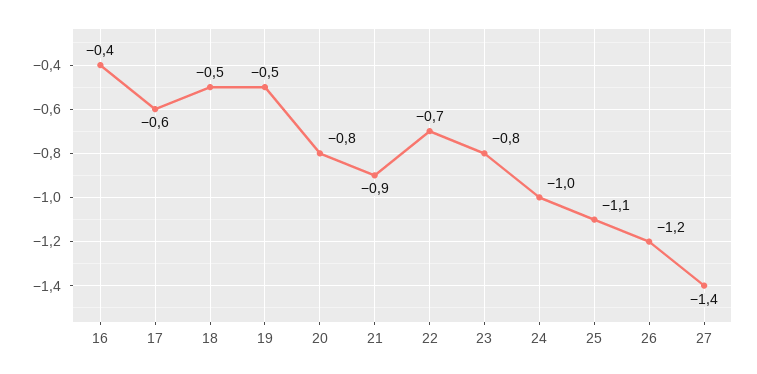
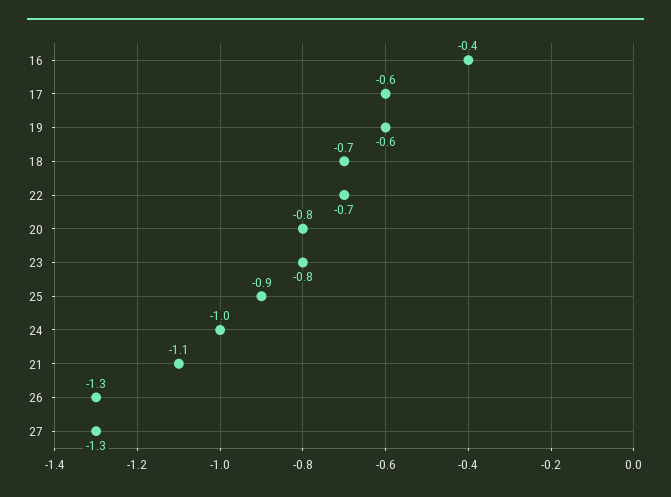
18: -0.5 -> -0.7
19: -0.5 -> -0.6
21: -0.9 -> -1.1
25: -1.1 -> -0.9
26: -1.2 -> -1.3
27: -1.4 -> -1.3

